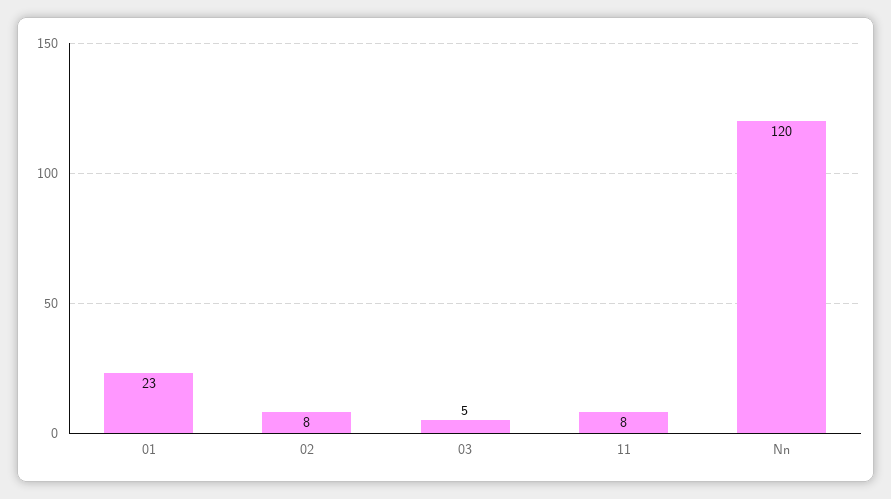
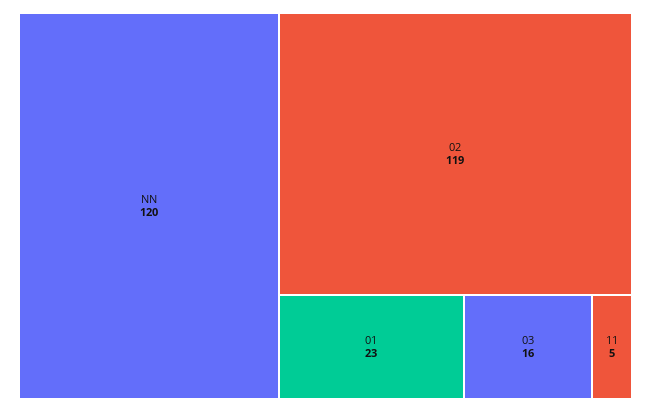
02: 8 -> 119
03: 5 -> 16
11: 8 -> 5

